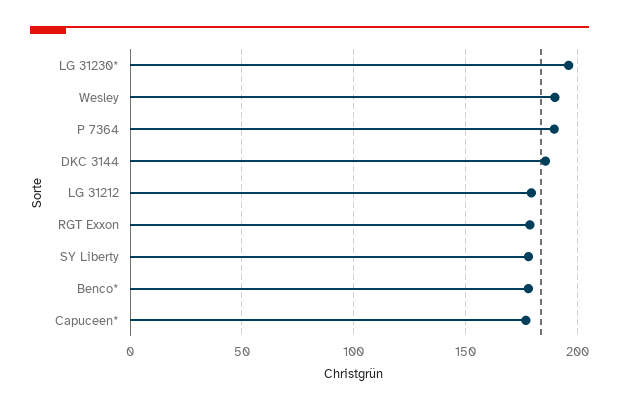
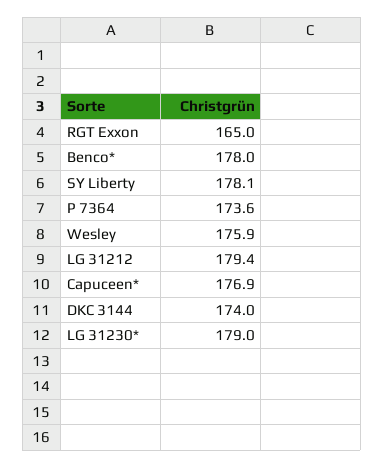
LG 31230*: 195 -> 179
Wesley: 190 -> 175.9
P 7364: 190 -> 173.6
DKC 3144: 185 -> 174
RGT Exxon: 180 -> 165

